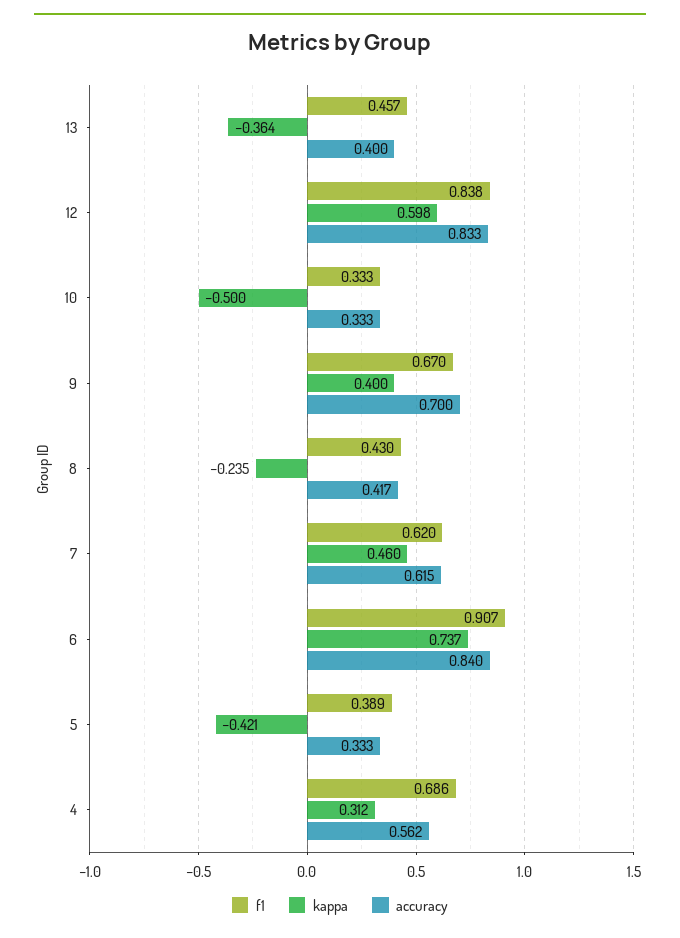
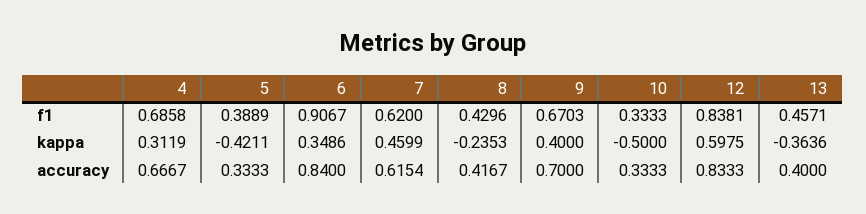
kappa, 6: 0.737 -> 0.3486
accuracy, 4: 0.562 -> 0.6667

